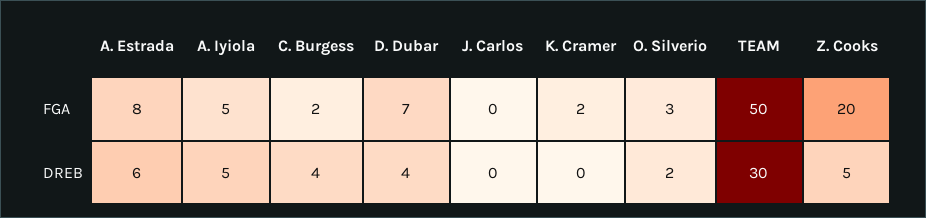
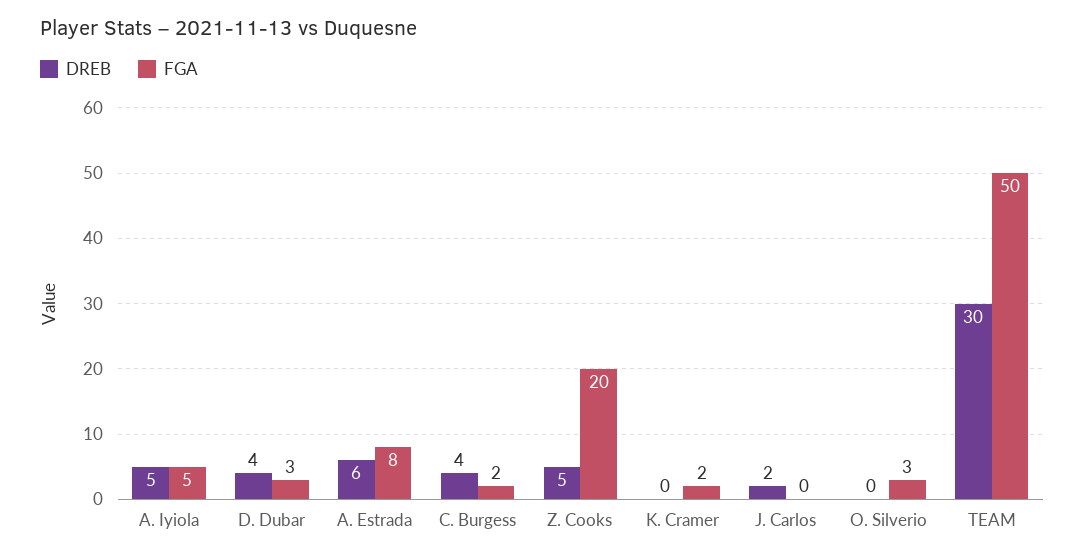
FGA, D. Dubar: 7 -> 3
DREB, J. Carlos: 0 -> 2
DREB, O. Silverio: 2 -> 0

